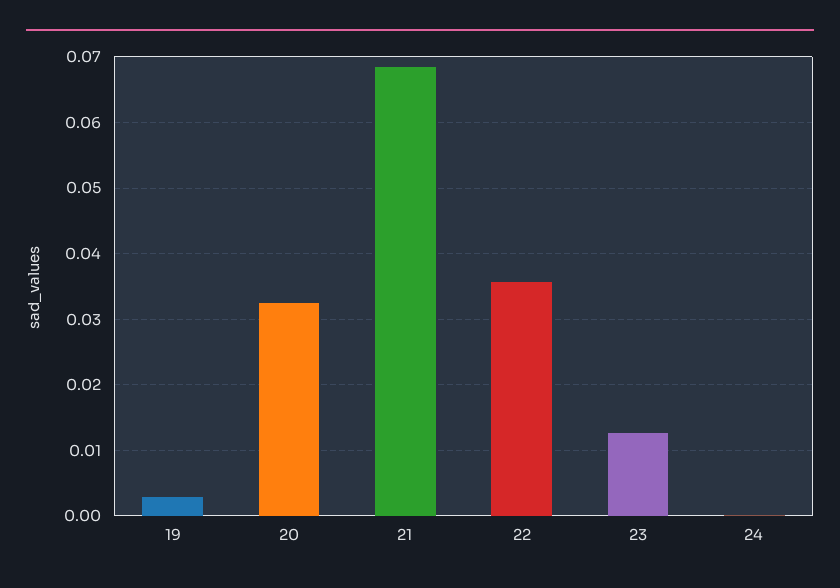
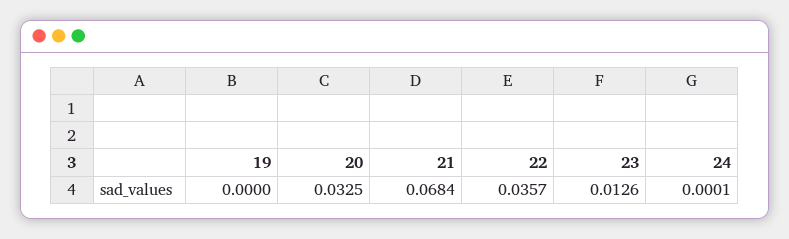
19: 0.003 -> 0

